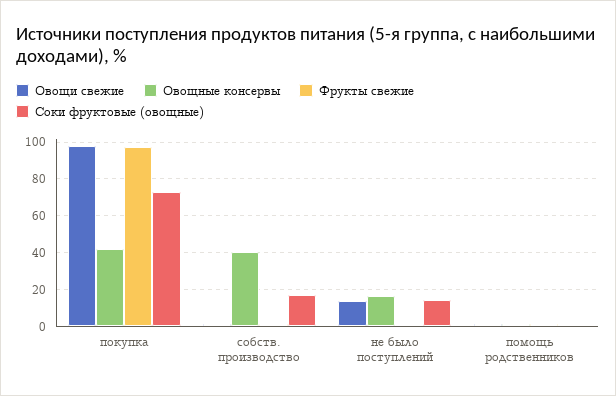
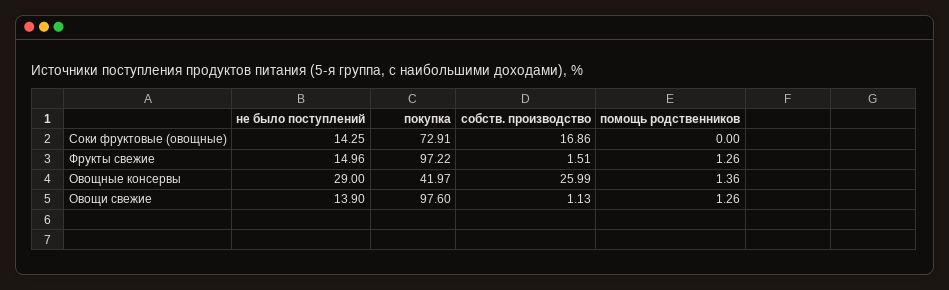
Овощные консервы, собств. производство: 40 -> 25.99
Овощные консервы, не было поступлений: 15 -> 29
Фрукты свежие, не было поступлений: 0 -> 14.96

